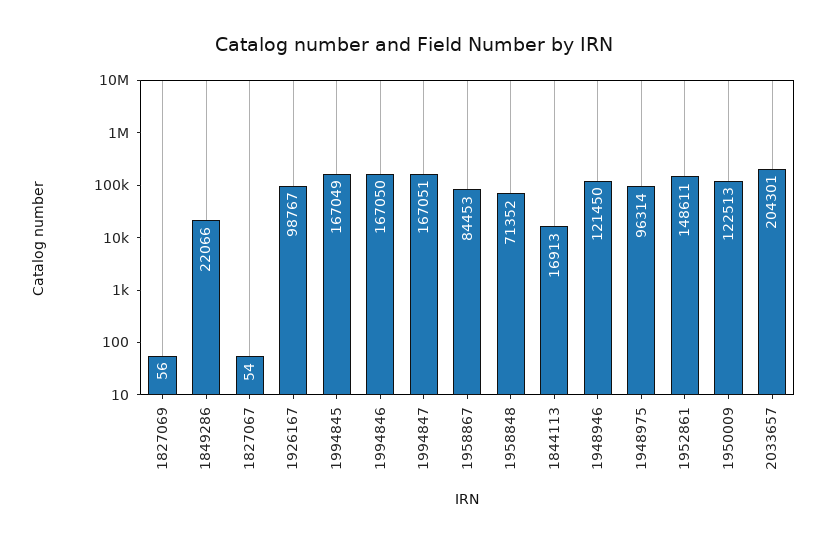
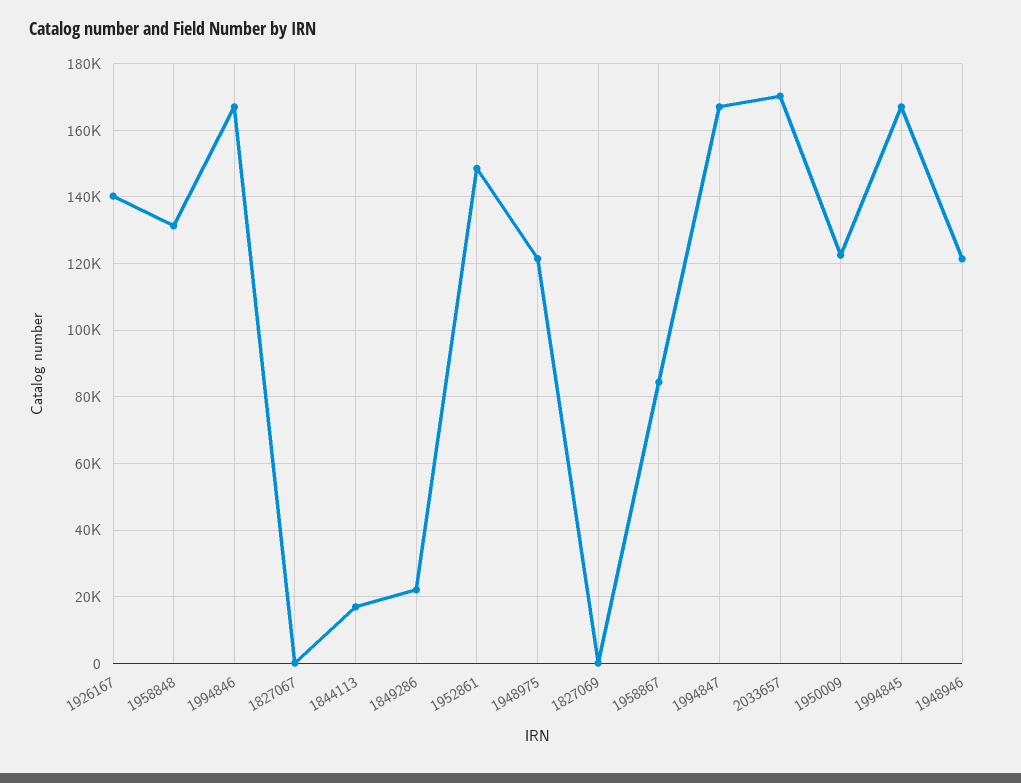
1926167: 98767 -> 140000
1958848: 71352 -> 132000
1948975: 96314 -> 122000
2033657: 204301 -> 170000

